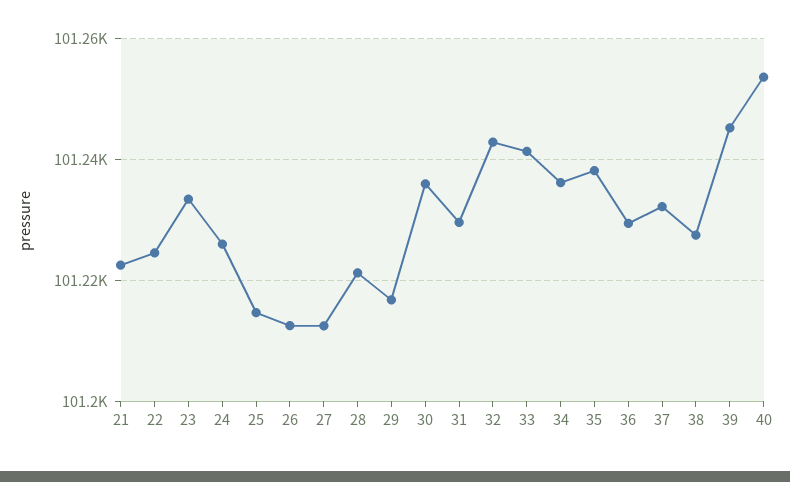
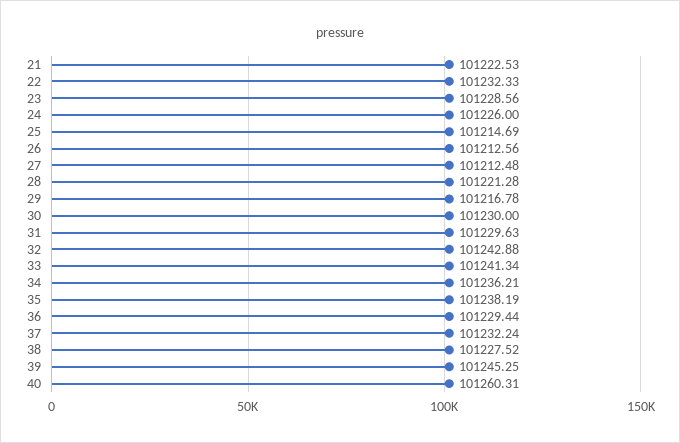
22: 101224 -> 101232.33
23: 101234 -> 101228.56
30: 101236 -> 101230
40: 101254 -> 101260.31

